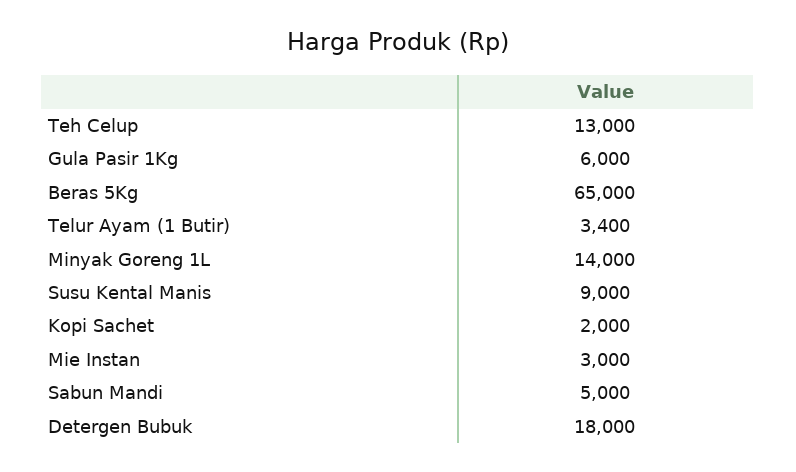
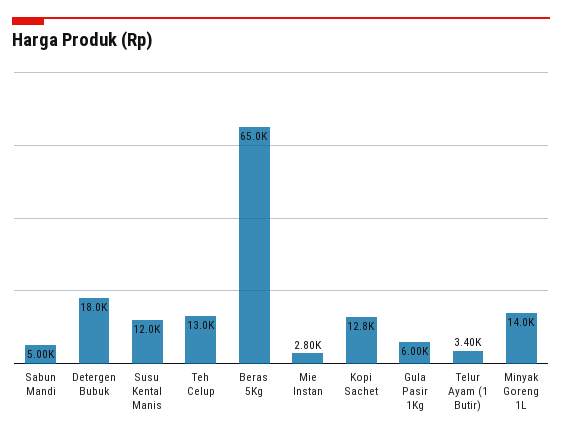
Susu Kental Manis: 9000 -> 12000
Kopi Sachet: 2000 -> 12800
Mie Instan: 3000 -> 2800

